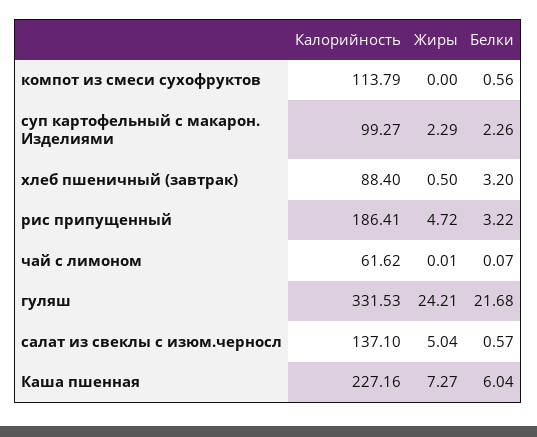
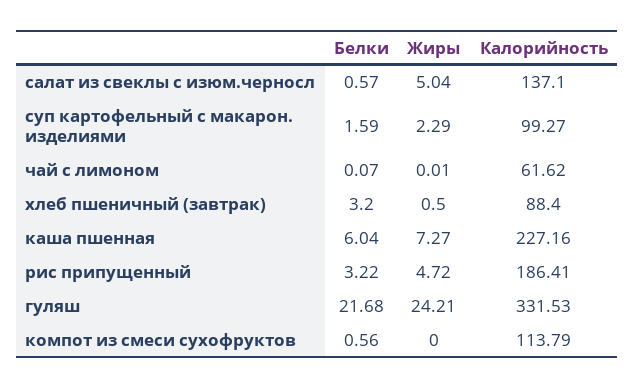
Белки, суп картофельный с макарон. Изделиями: 2.26 -> 1.59

